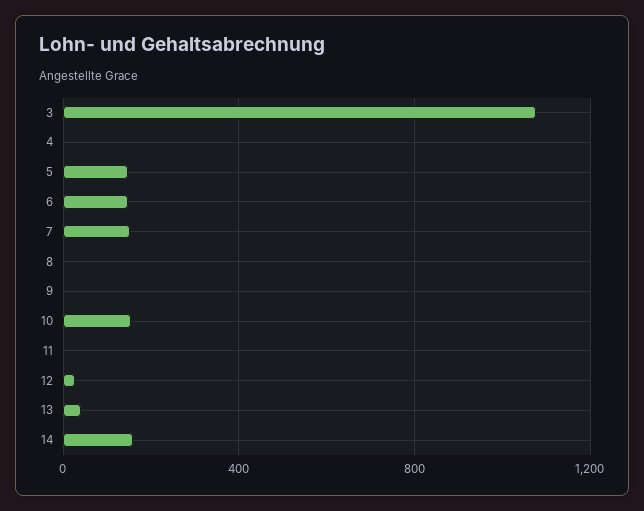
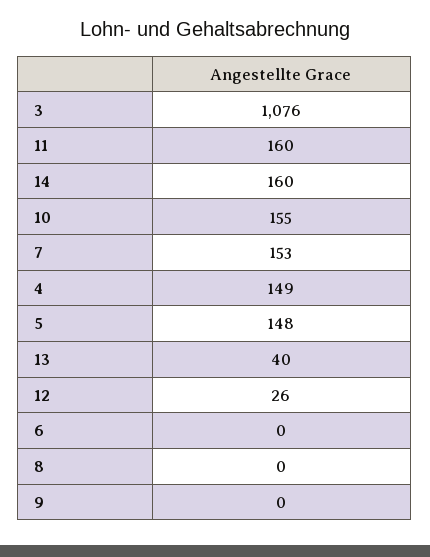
4: 0 -> 149
6: 150 -> 0
11: 0 -> 160

